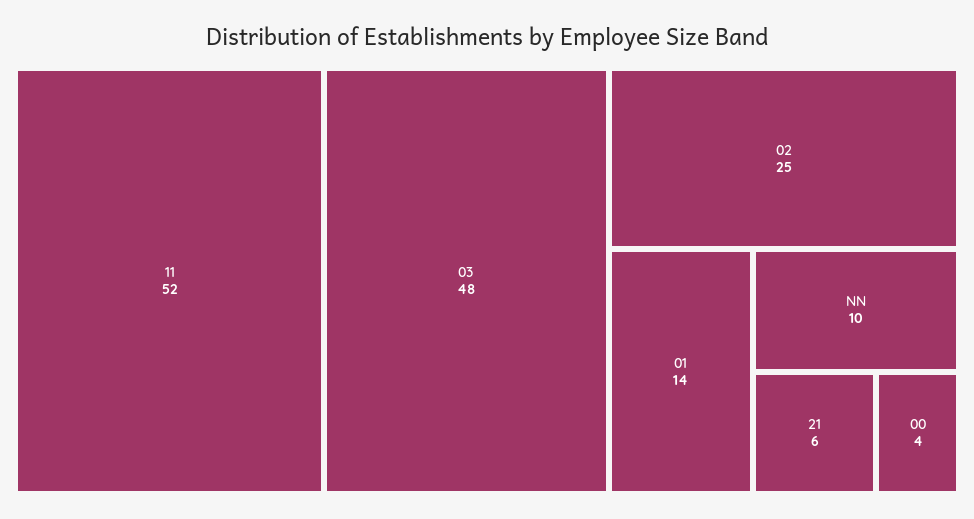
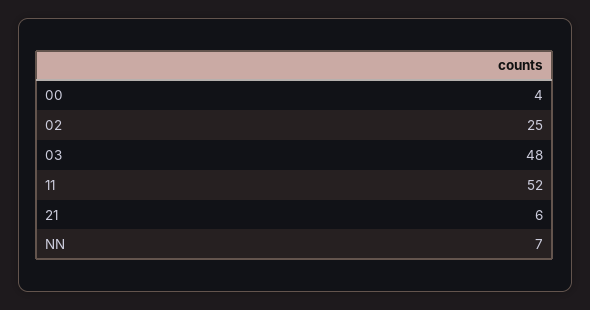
01: 14 -> none
NN: 10 -> 7

